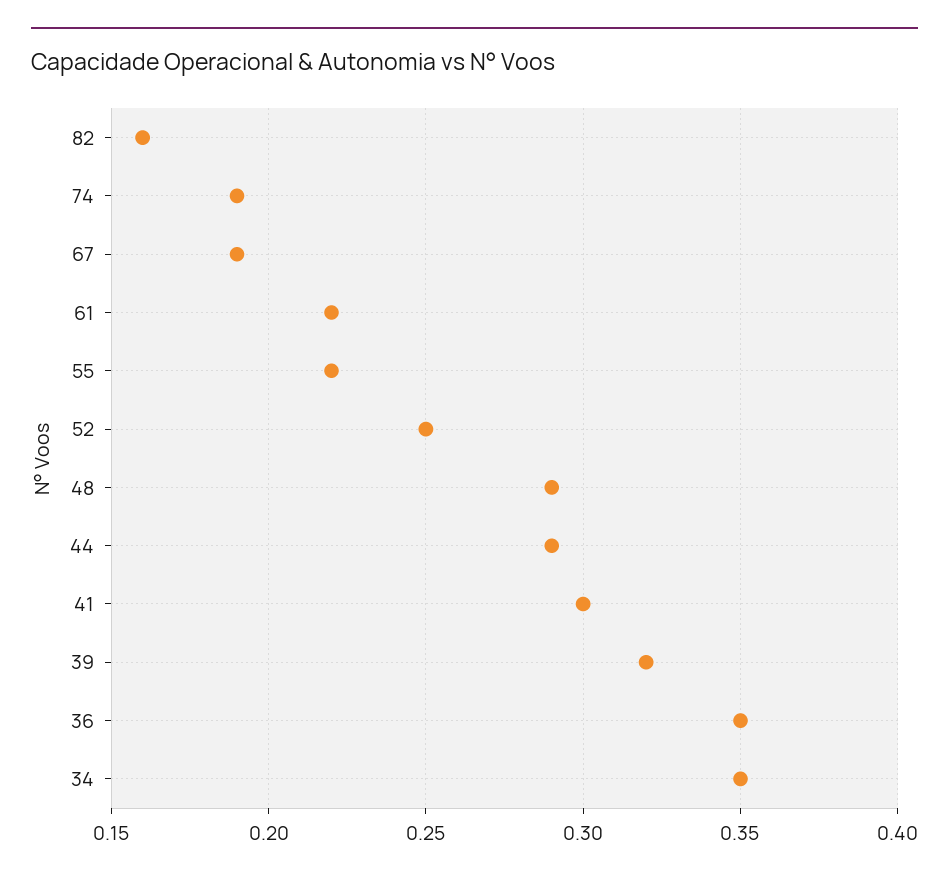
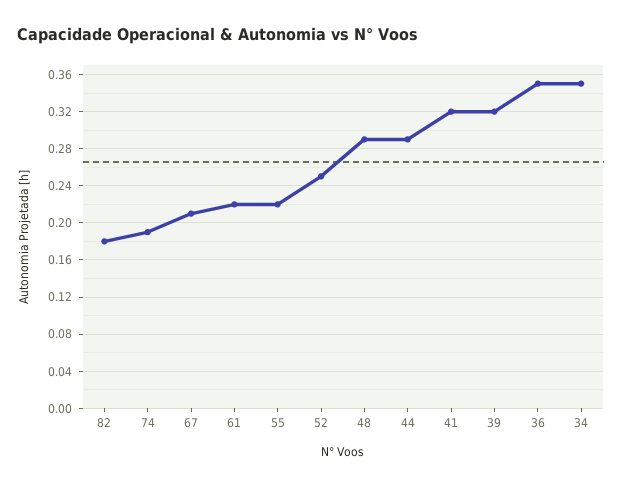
82: 0.16 -> 0.18
67: 0.19 -> 0.21
41: 0.3 -> 0.32

